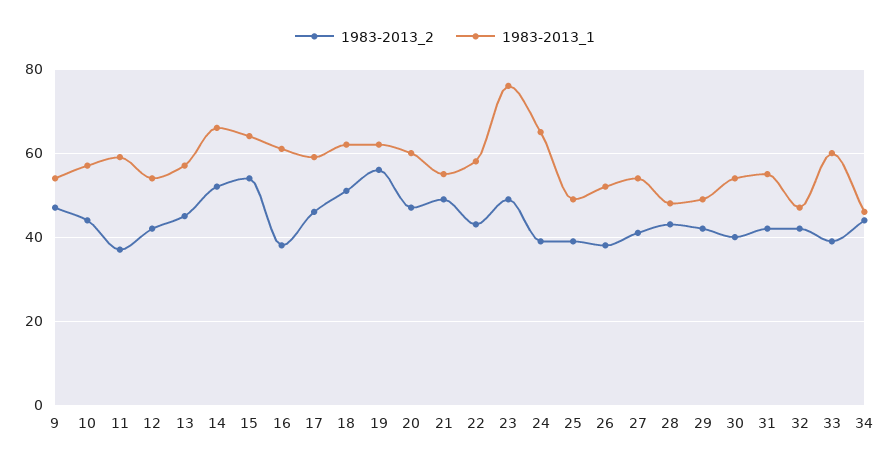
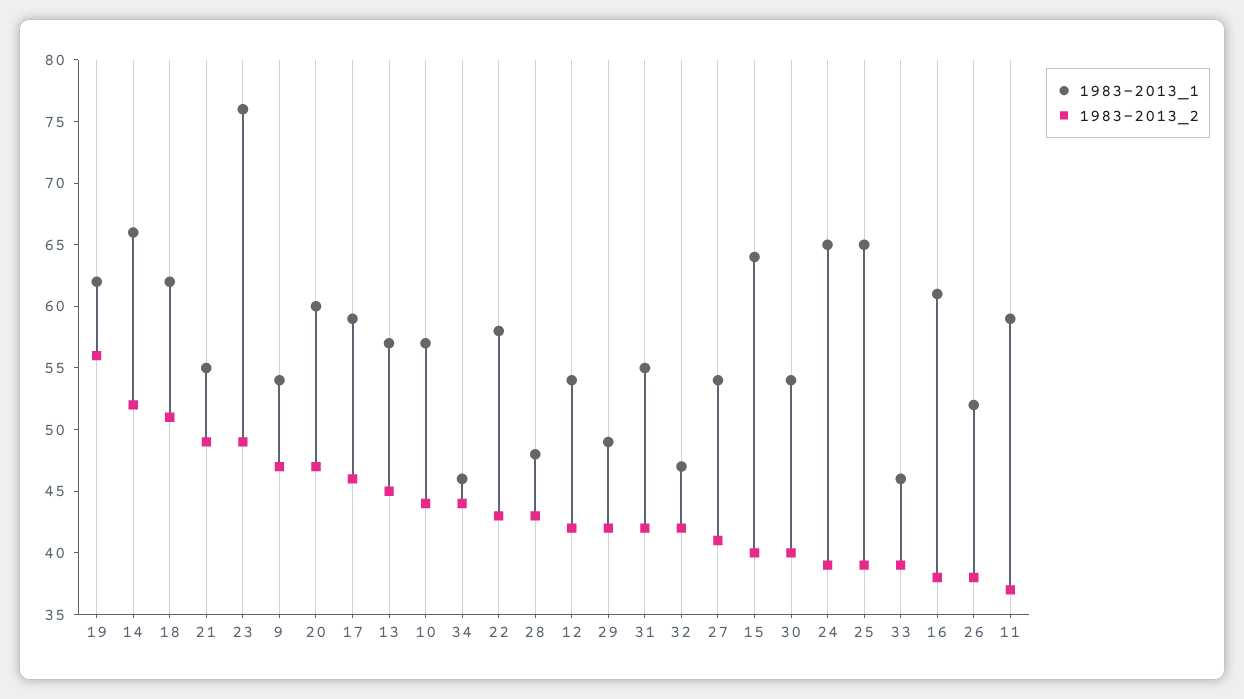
1983-2013_2, 15: 55 -> 40
1983-2013_1, 25: 50 -> 65
1983-2013_1, 33: 60 -> 46

